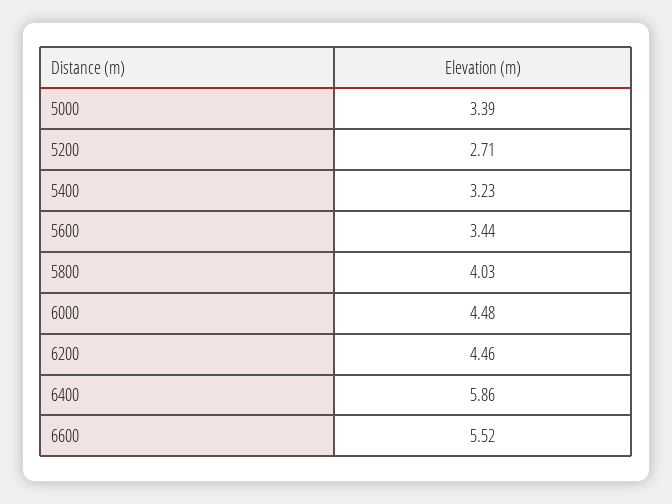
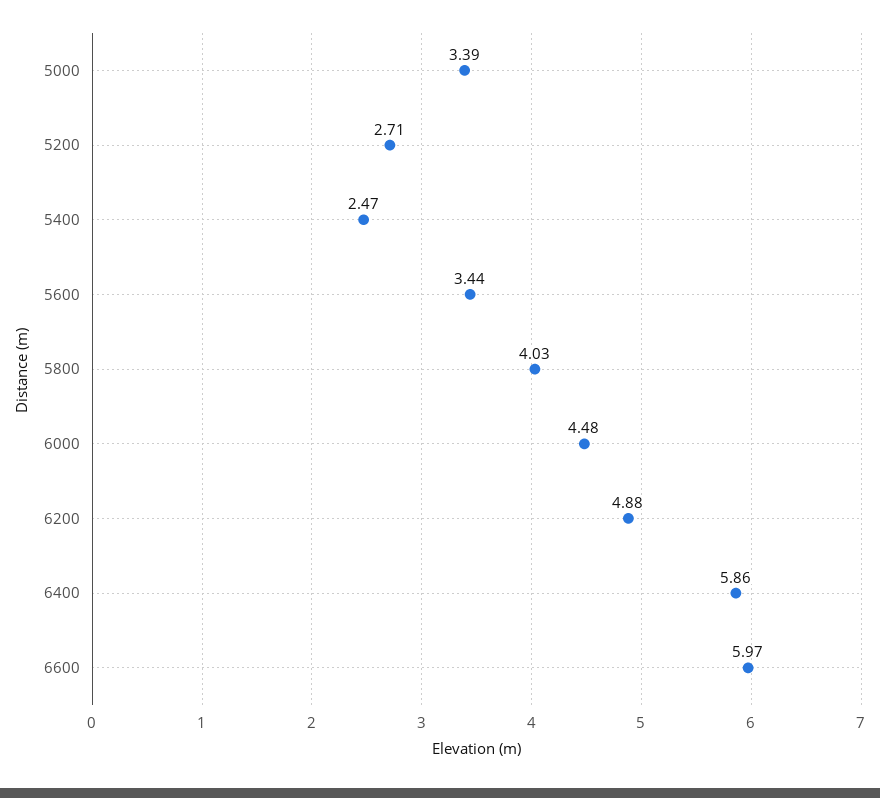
5400: 3.23 -> 2.47
6200: 4.46 -> 4.88
6600: 5.52 -> 5.97

